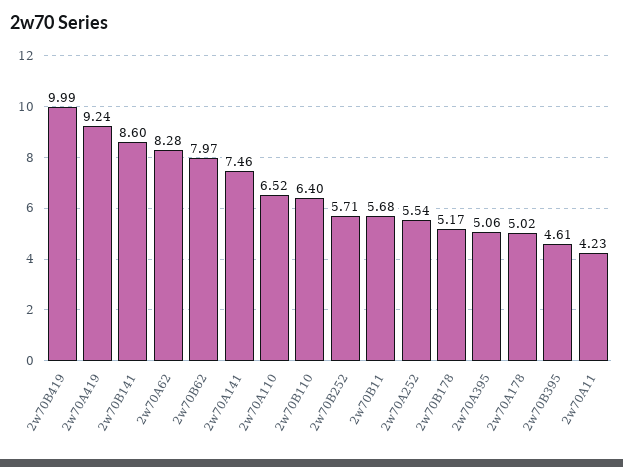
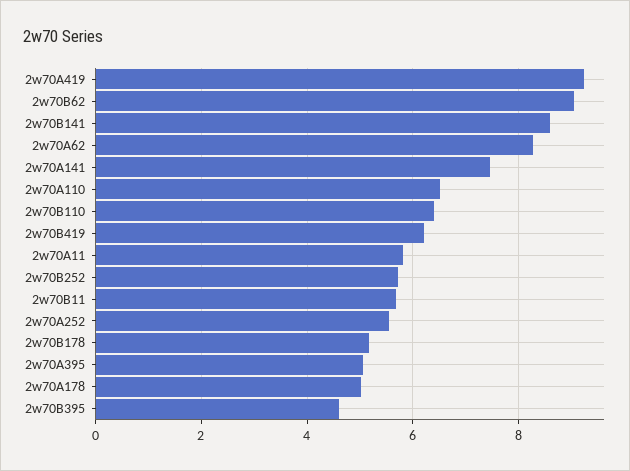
2w70B419: 9.99 -> 6.2
2w70B62: 7.97 -> 9
2w70A11: 4.23 -> 5.8

